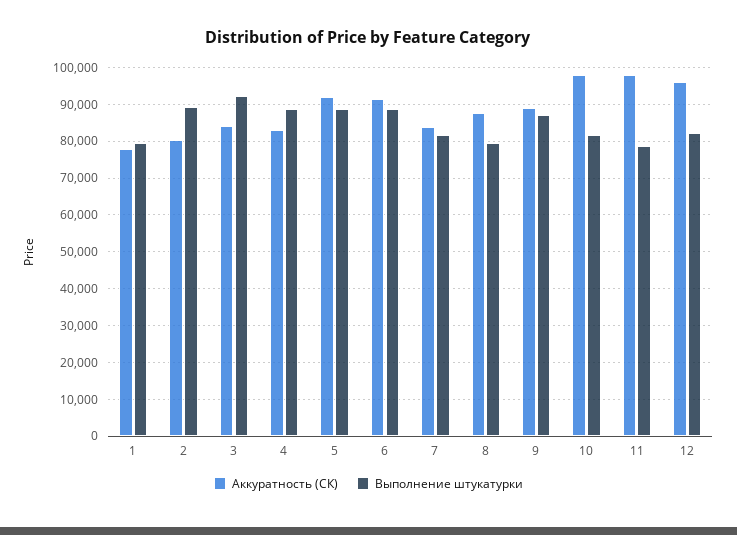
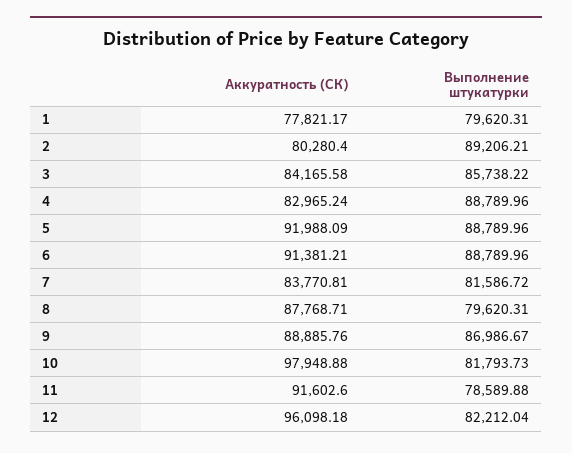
Выполнение штукатурки, 3: 92000 -> 85738.22
Аккуратность (СК), 11: 98000 -> 91602.6

